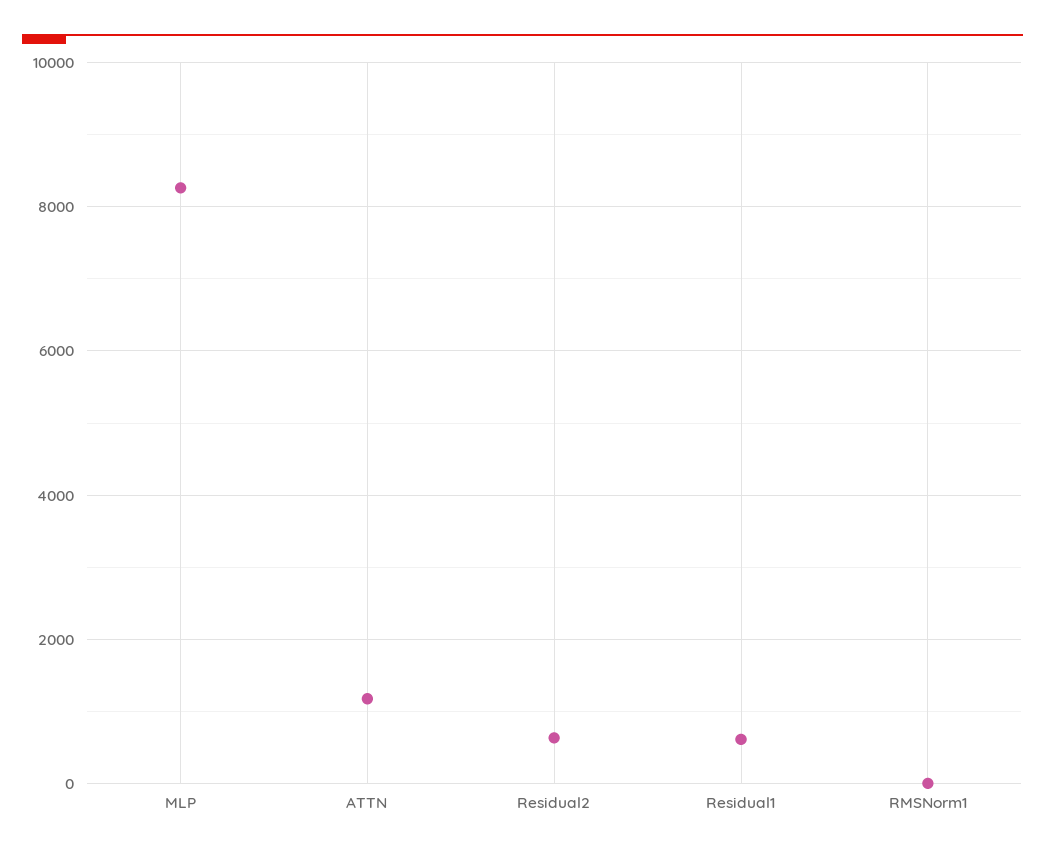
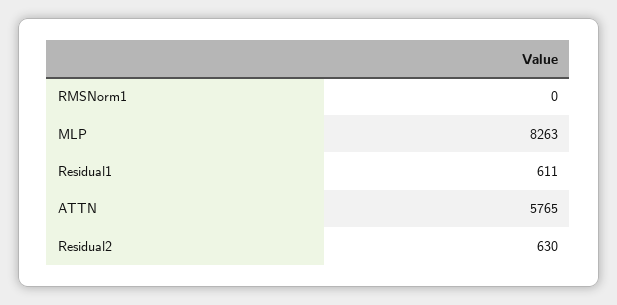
ATTN: 1200 -> 5765

